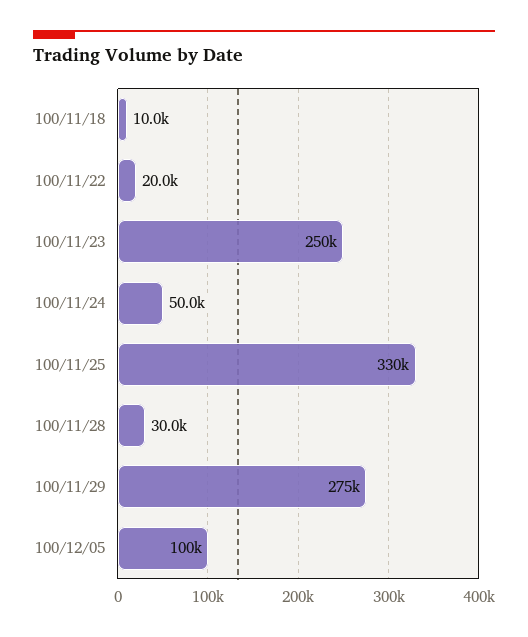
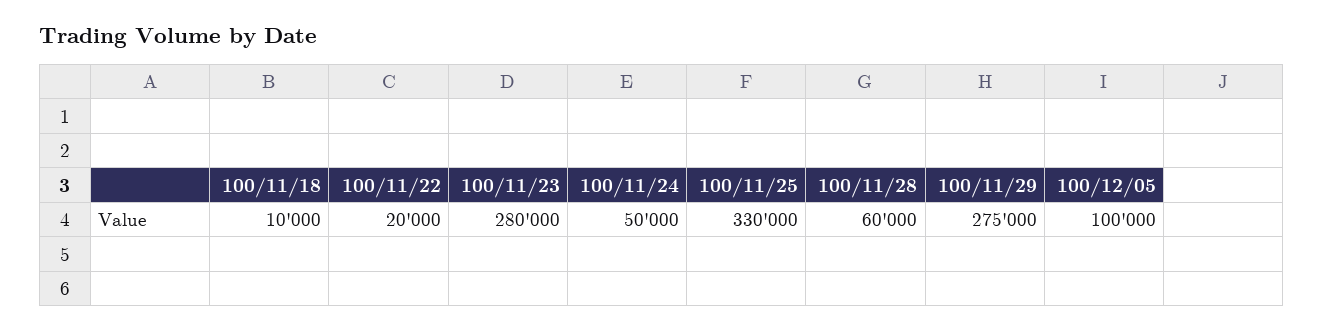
100/11/23: 250000 -> 280000
100/11/28: 30000 -> 60000

